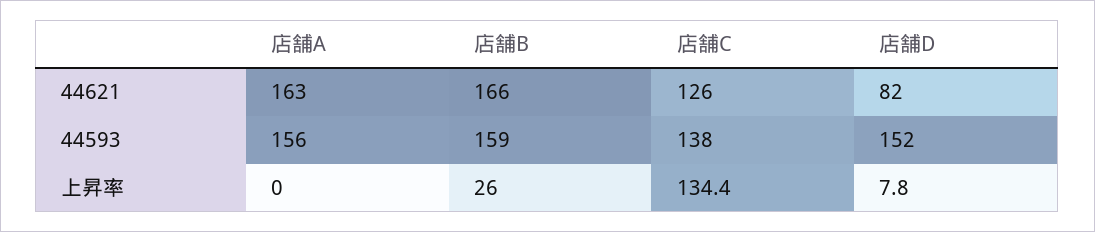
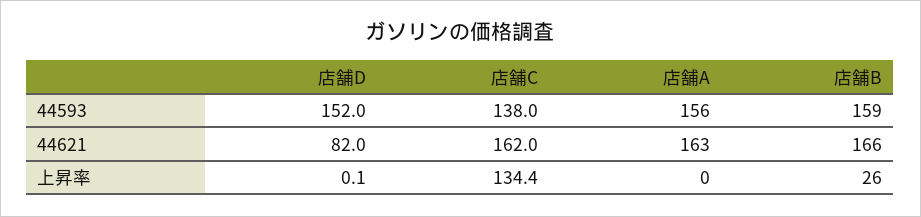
店舗C, 44621: 126 -> 162
店舗D, 上昇率: 7.8 -> 0.1

